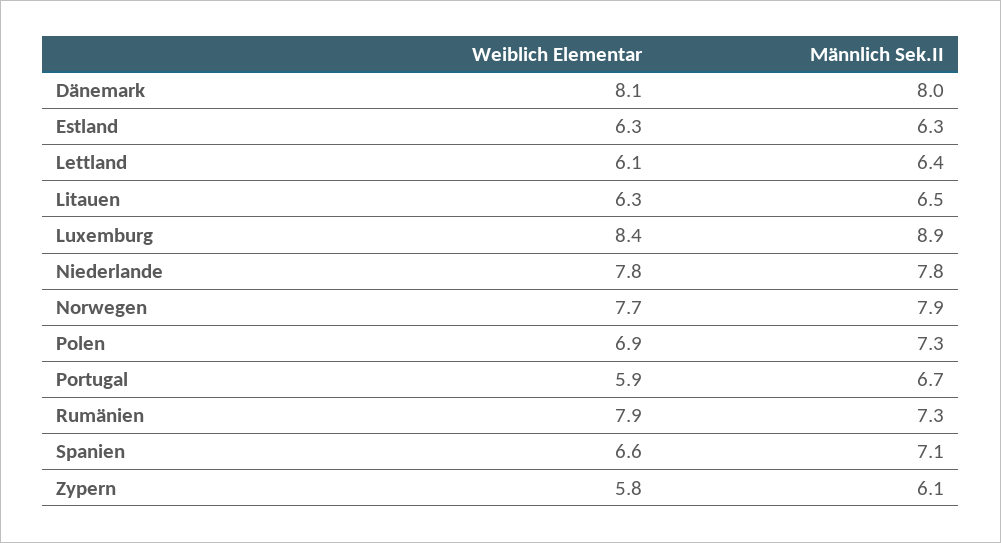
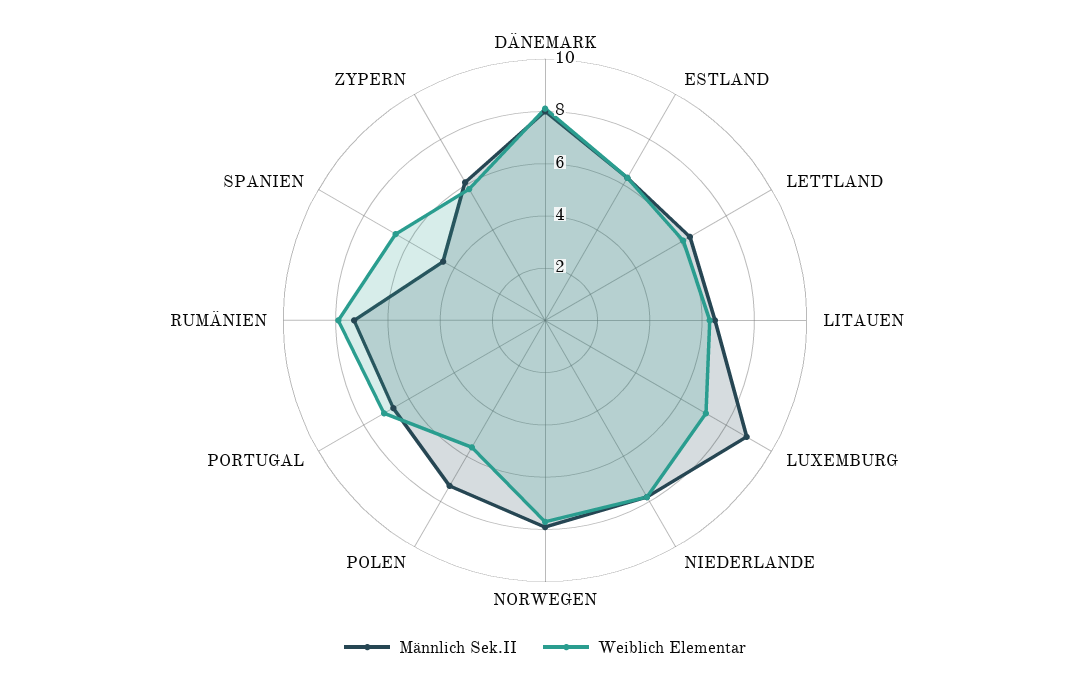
Weiblich Elementar, Luxemburg: 8.4 -> 7
Weiblich Elementar, Polen: 6.9 -> 5.5
Weiblich Elementar, Portugal: 5.9 -> 7
Männlich Sek.II, Spanien: 7.1 -> 4.5

